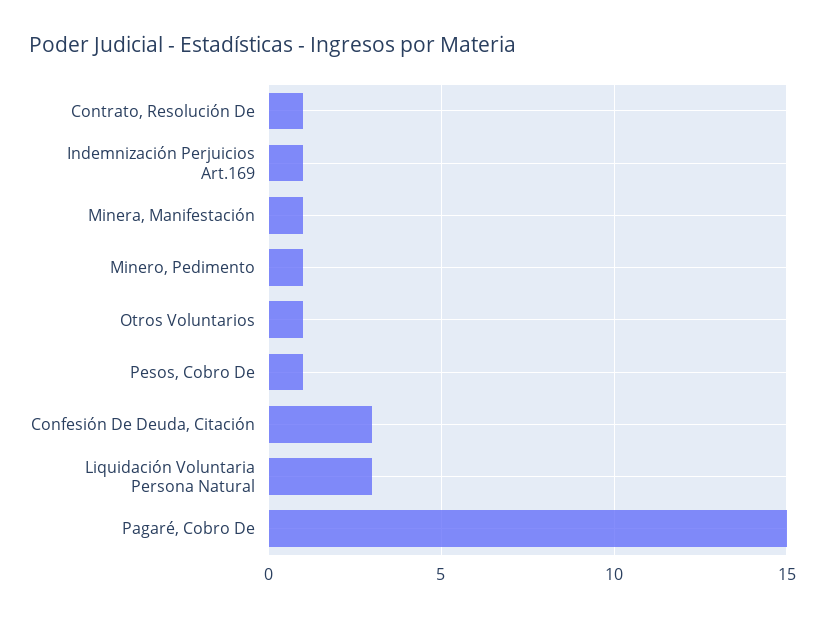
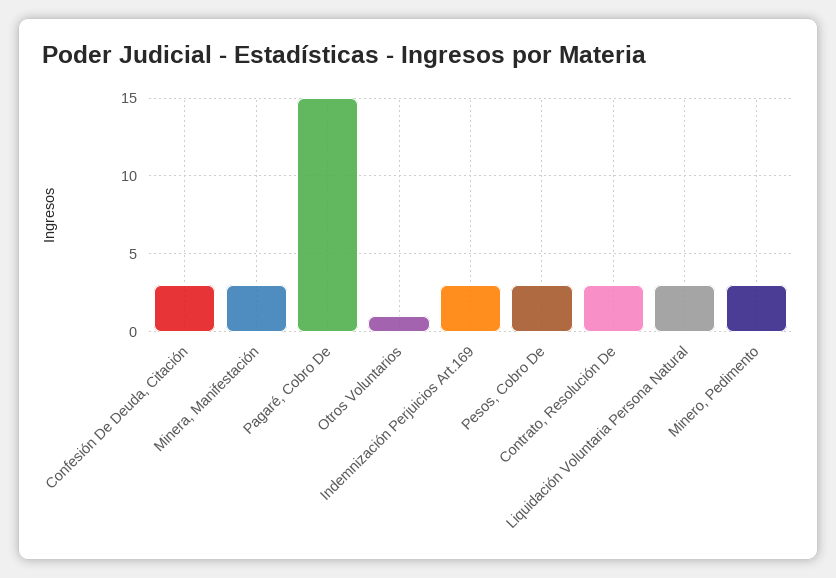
Contrato, Resolución De: 1 -> 3
Indemnización Perjuicios Art.169: 1 -> 3
Minera, Manifestación: 1 -> 3
Minero, Pedimento: 1 -> 3
Pesos, Cobro De: 1 -> 3

